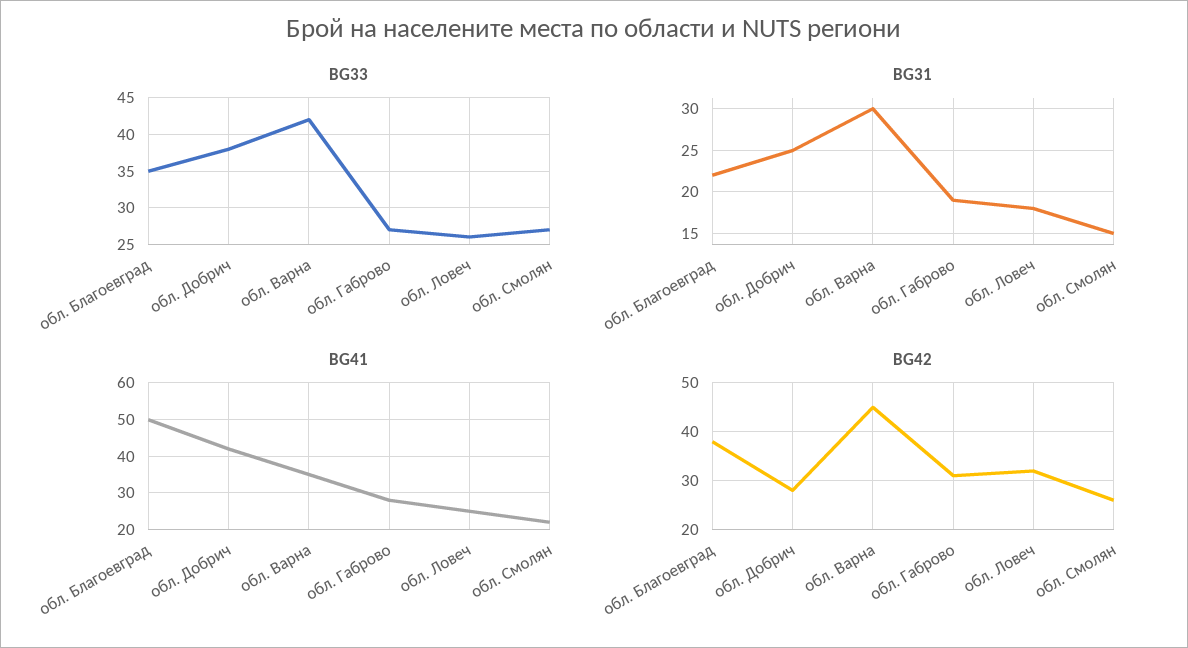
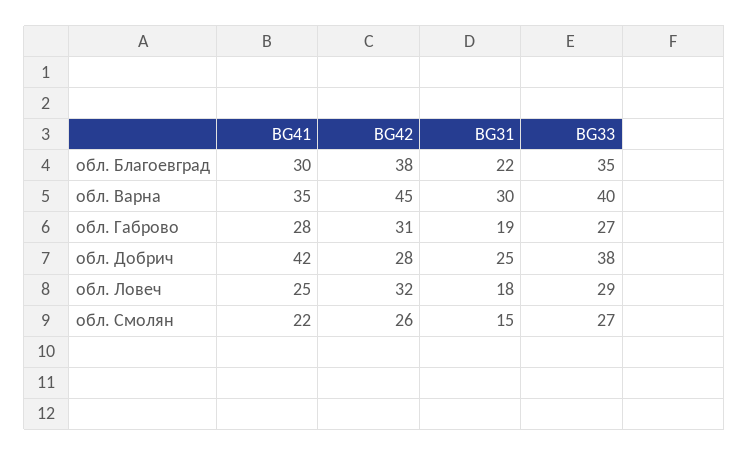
BG33, обл. Варна: 42 -> 40
BG33, обл. Ловеч: 26 -> 29
BG41, обл. Благоевград: 50 -> 30

